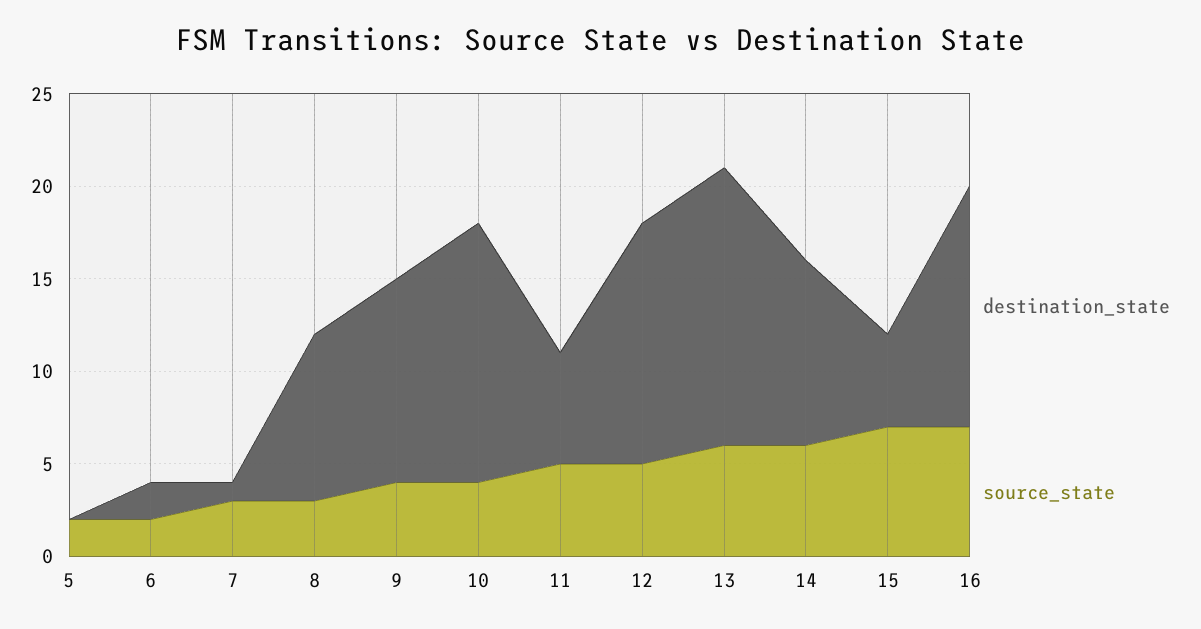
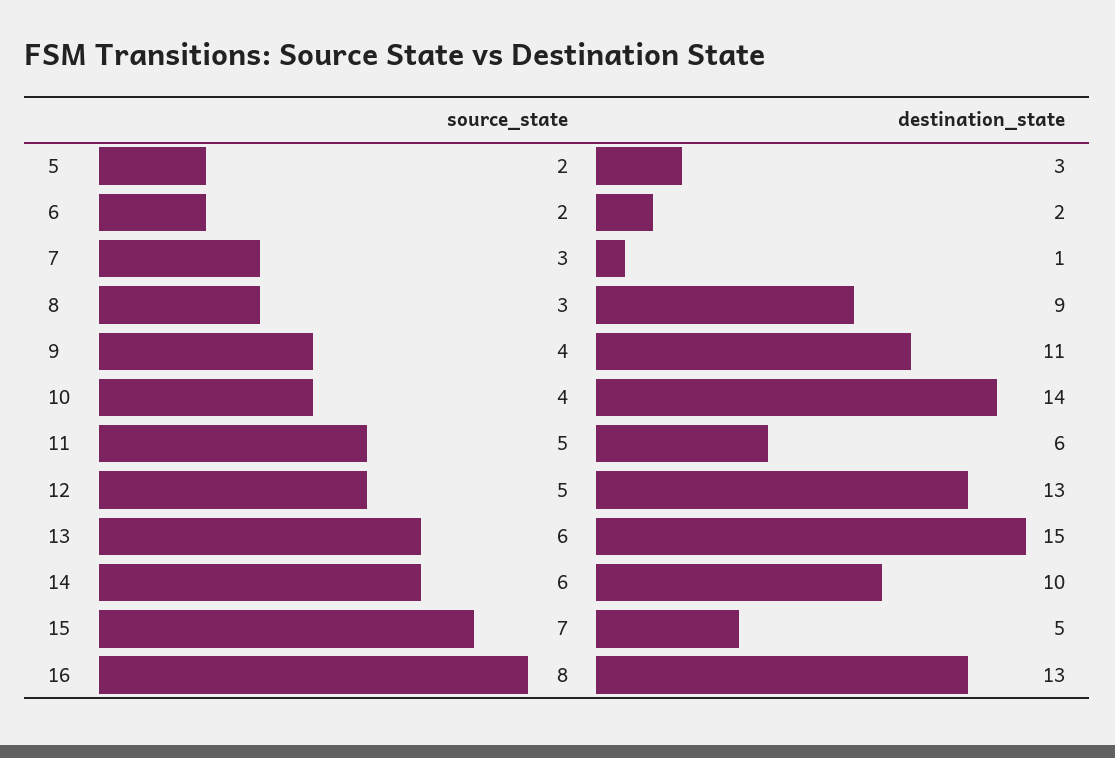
destination_state, 5: 0 -> 3
source_state, 16: 7 -> 8

